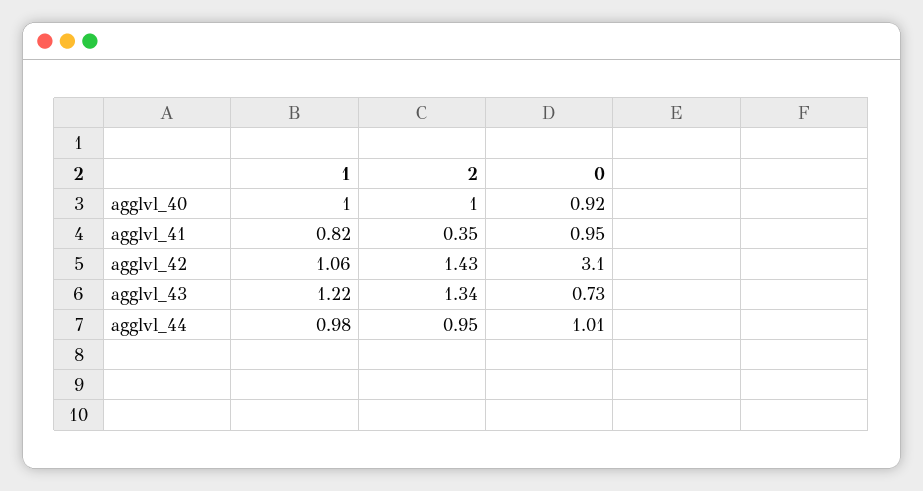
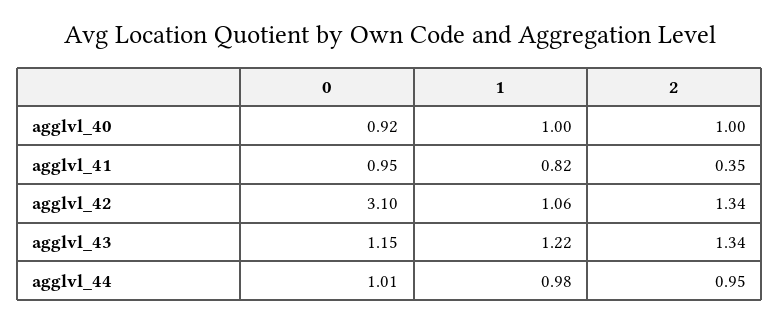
2, agglvl_42: 1.43 -> 1.34
0, agglvl_43: 0.73 -> 1.15

